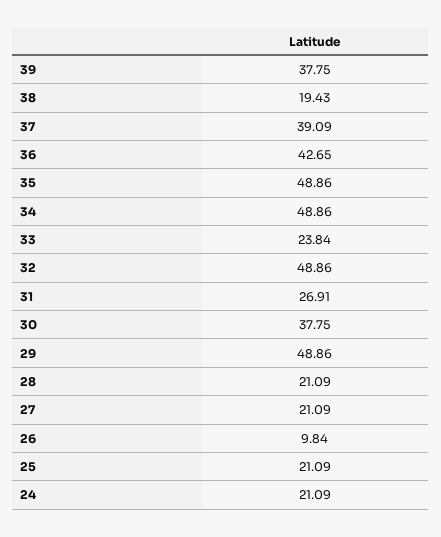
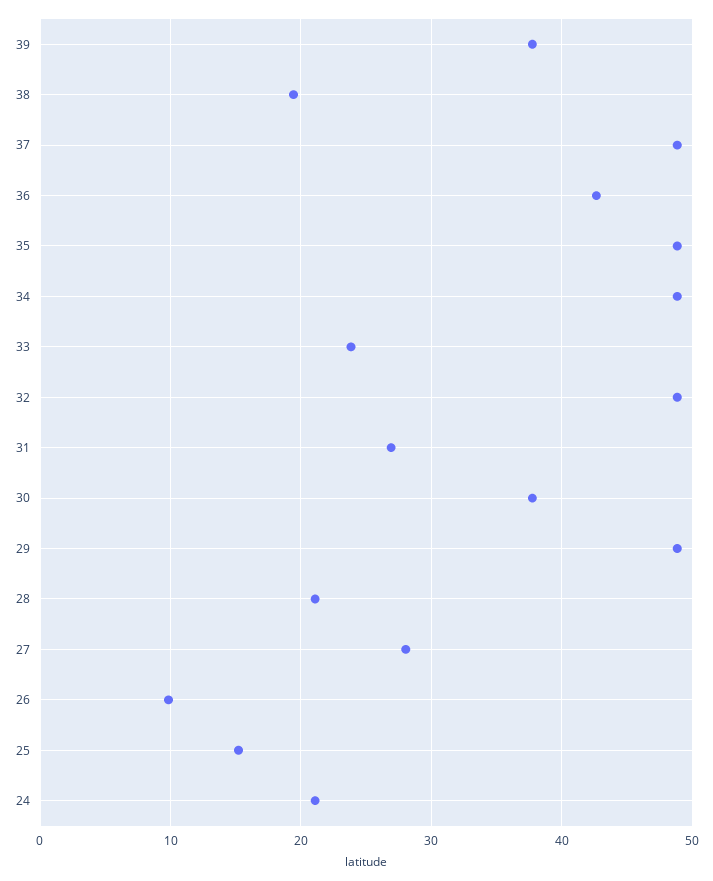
37: 39.09 -> 49
27: 21.09 -> 28
25: 21.09 -> 15

